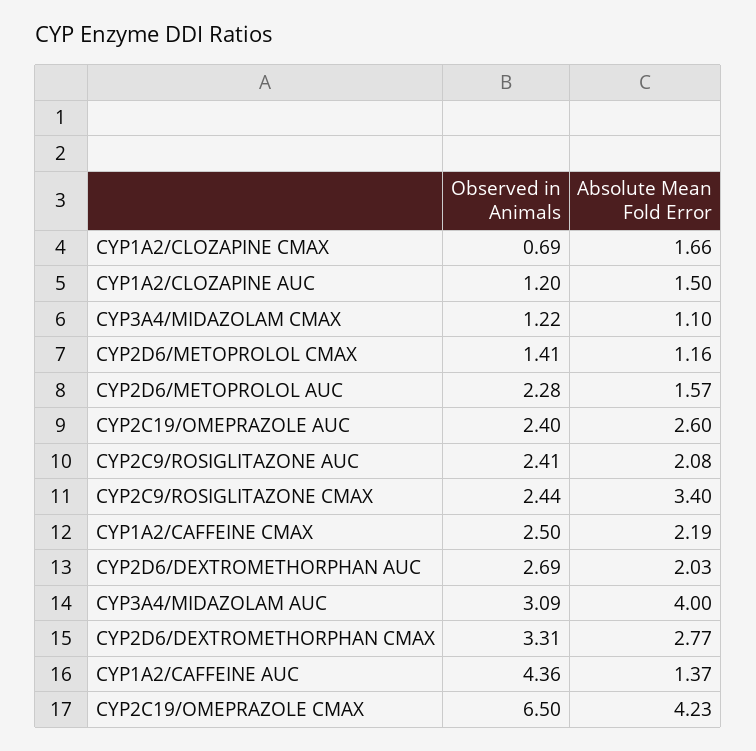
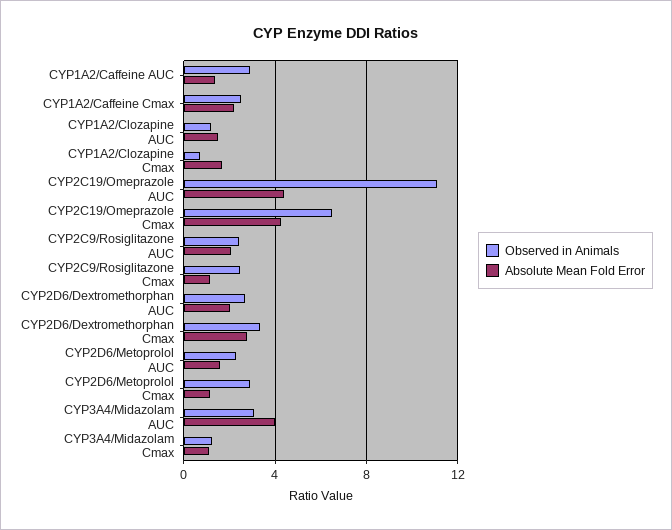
Observed in Animals, CYP2D6/METOPROLOL CMAX: 1.41 -> 3
Observed in Animals, CYP2C19/OMEPRAZOLE AUC: 2.4 -> 11
Absolute Mean Fold Error, CYP2C19/OMEPRAZOLE AUC: 2.6 -> 4.5
Absolute Mean Fold Error, CYP2C9/ROSIGLITAZONE CMAX: 3.4 -> 1
Observed in Animals, CYP1A2/CAFFEINE AUC: 4.36 -> 3

